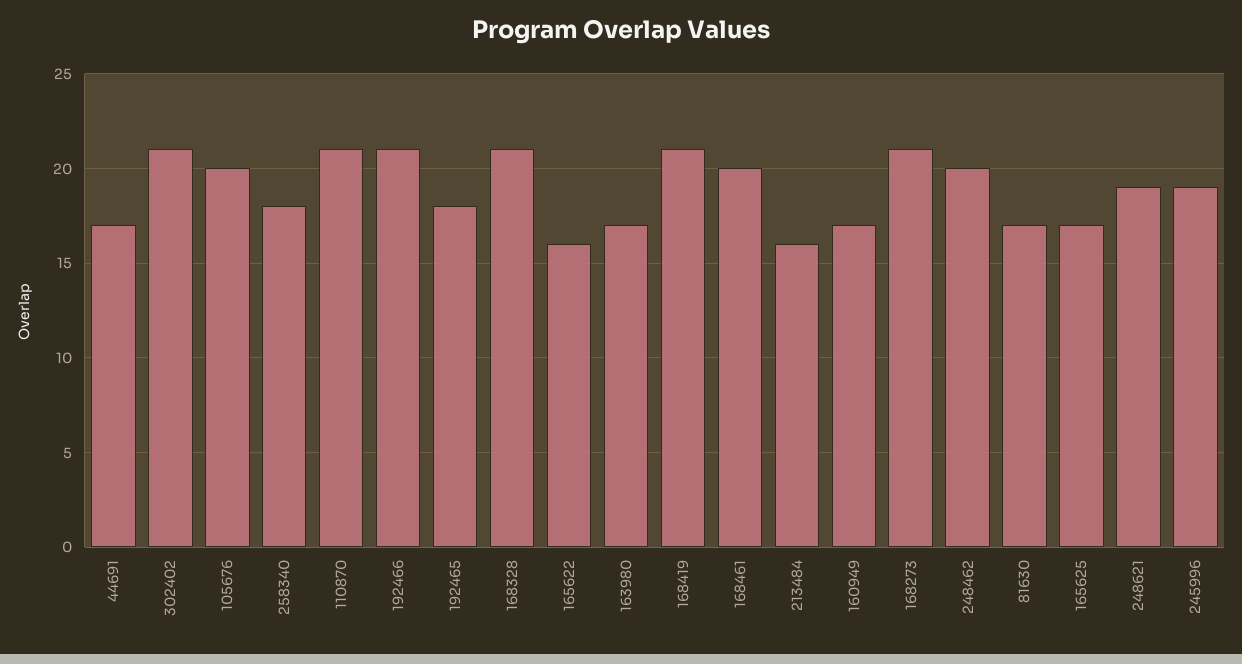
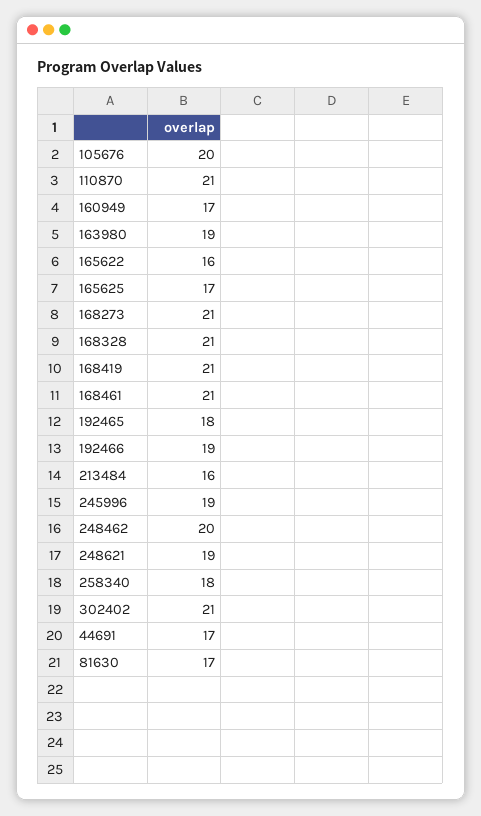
192466: 21 -> 19
163980: 17 -> 19
168461: 20 -> 21

